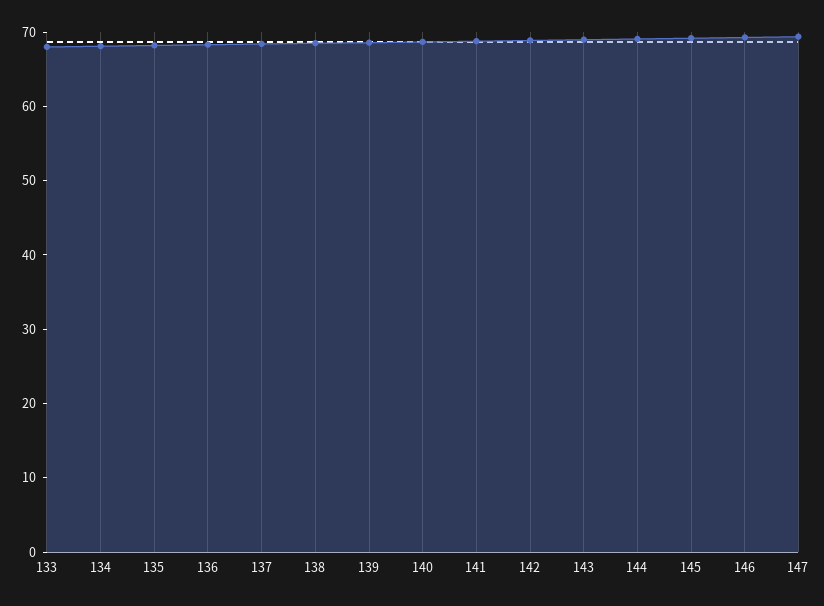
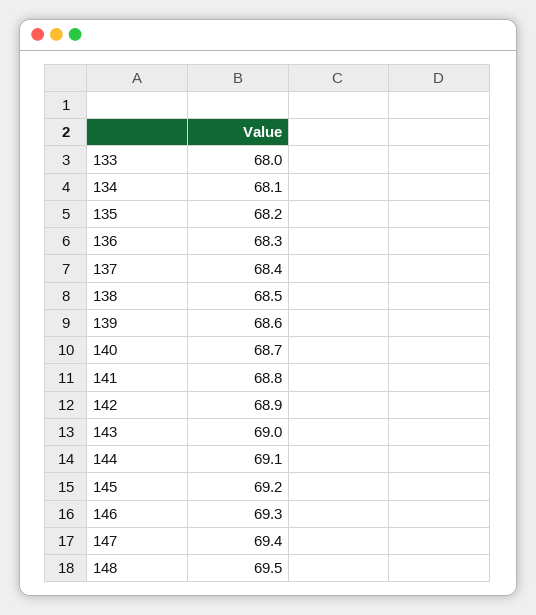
148: none -> 69.5

